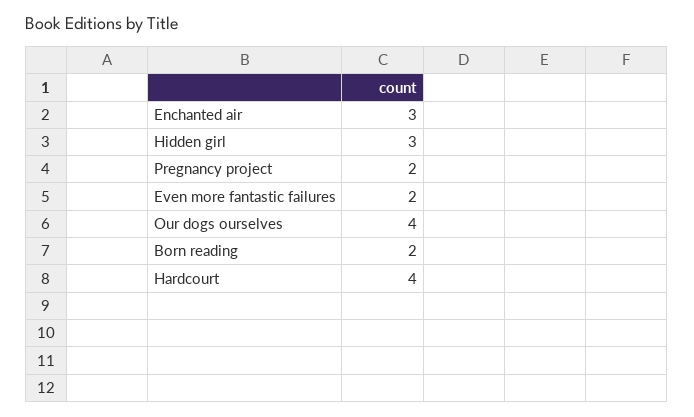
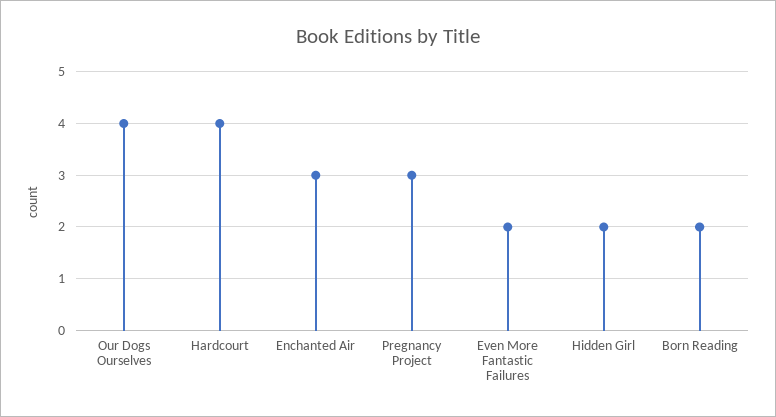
Hidden girl: 3 -> 2
Pregnancy project: 2 -> 3

